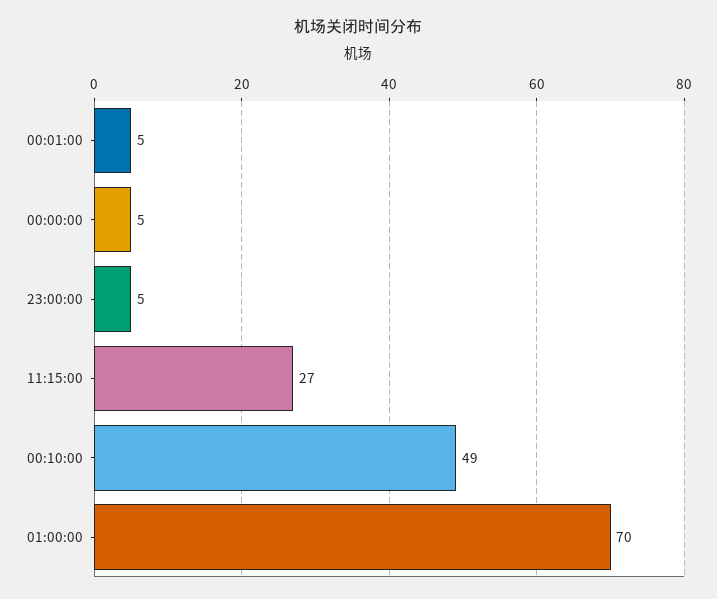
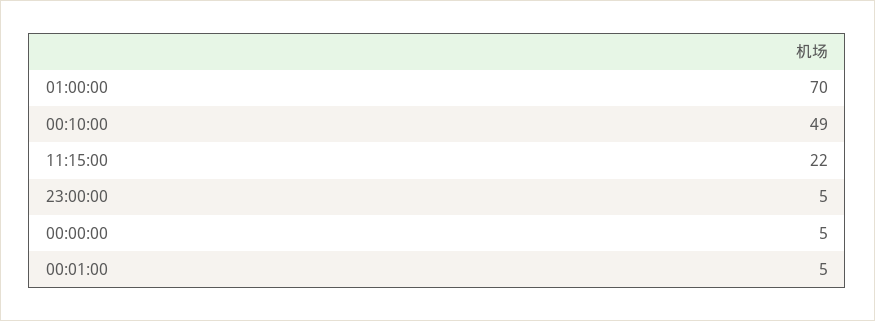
11:15:00: 27 -> 22

